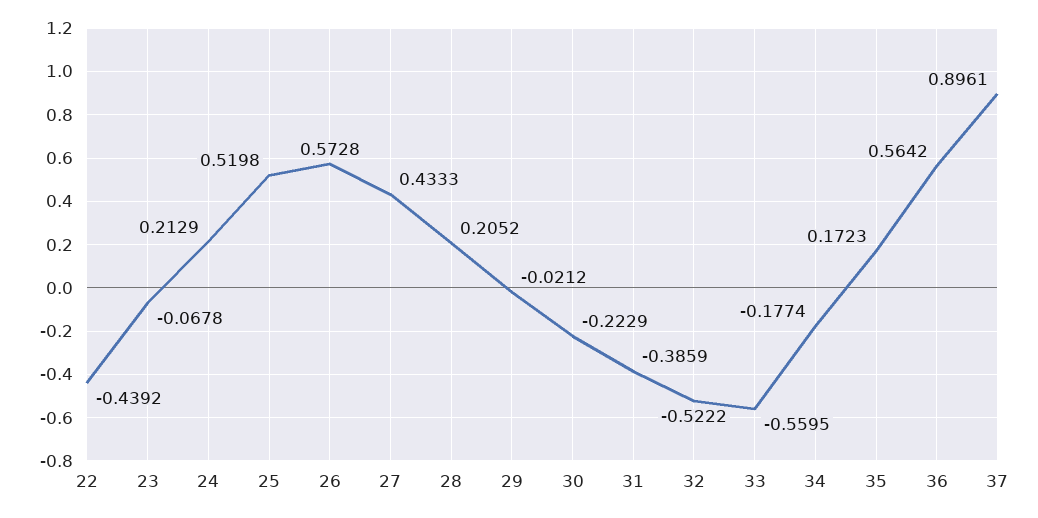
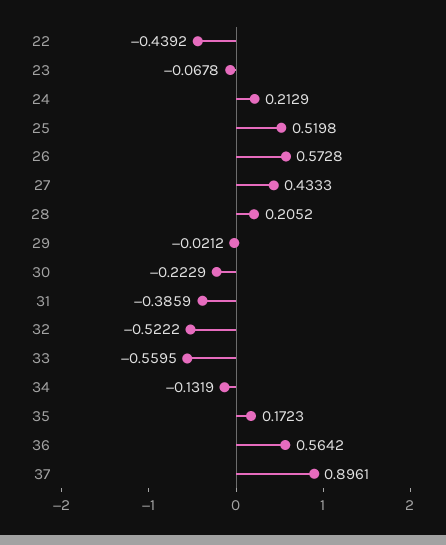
34: -0.1774 -> -0.1319

